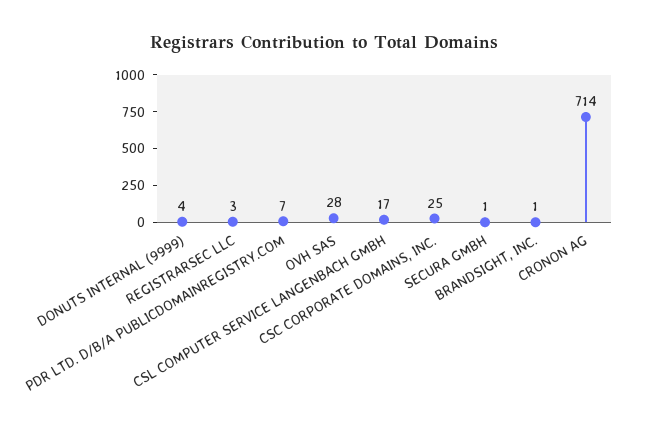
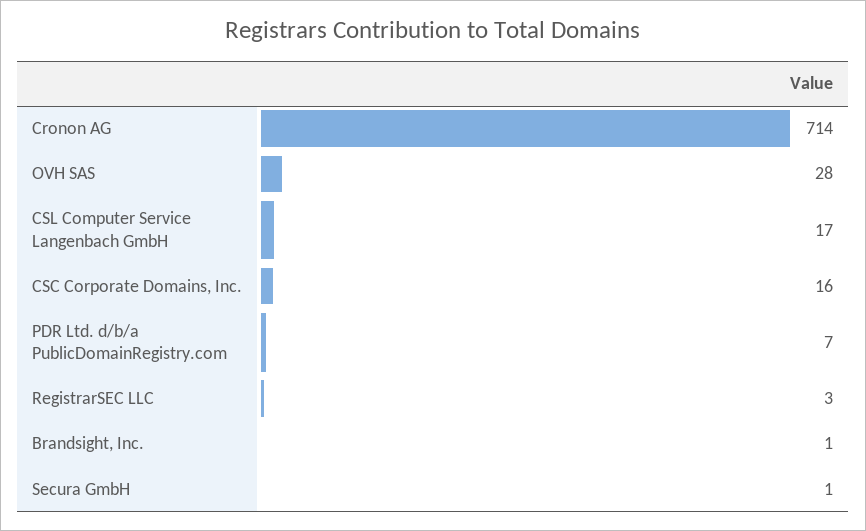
DONUTS INTERNAL (9999): 4 -> none
CSC CORPORATE DOMAINS, INC.: 25 -> 16

